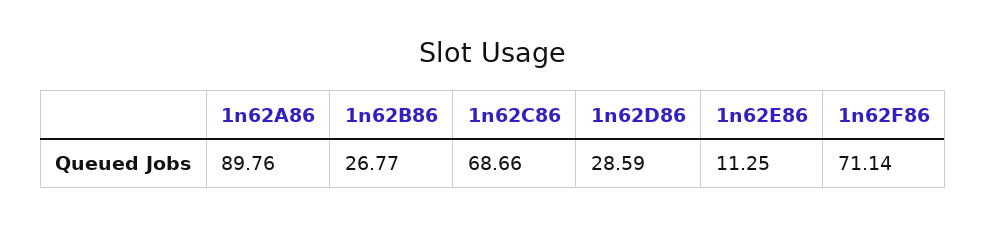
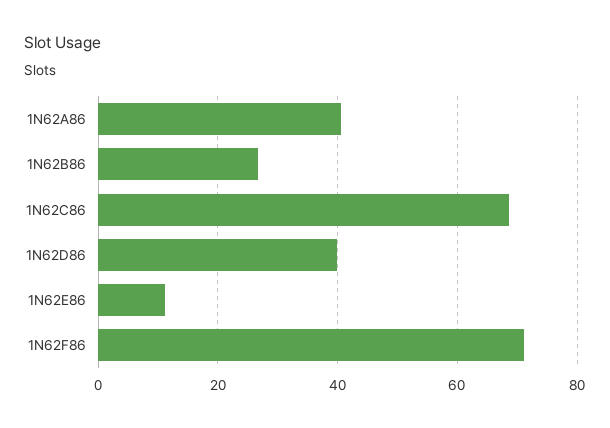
1n62A86: 89.76 -> 40
1n62D86: 28.59 -> 40

